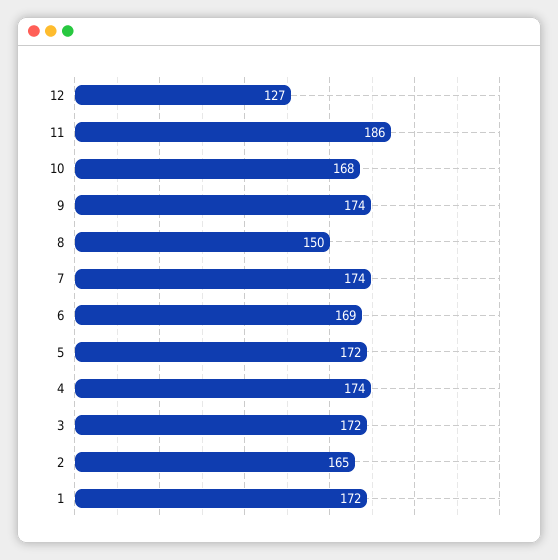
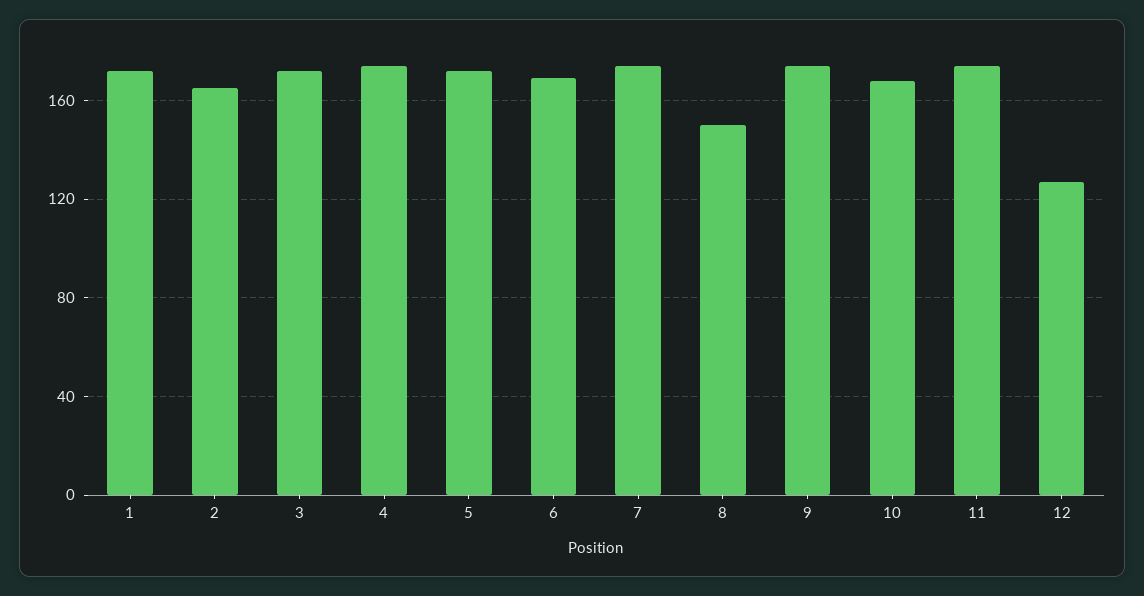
11: 186 -> 175

